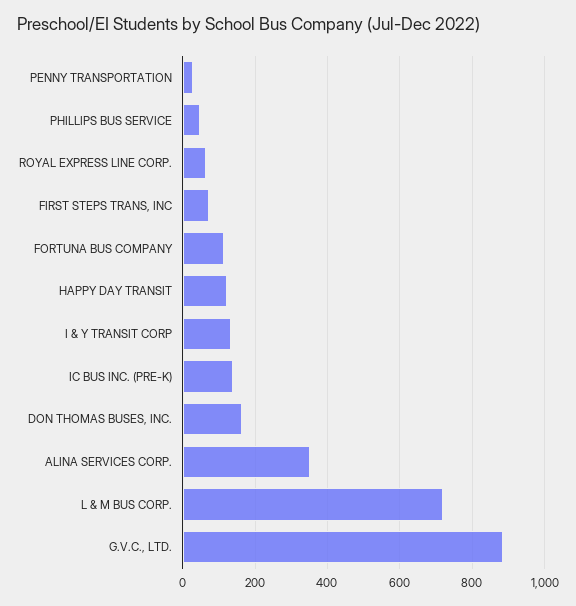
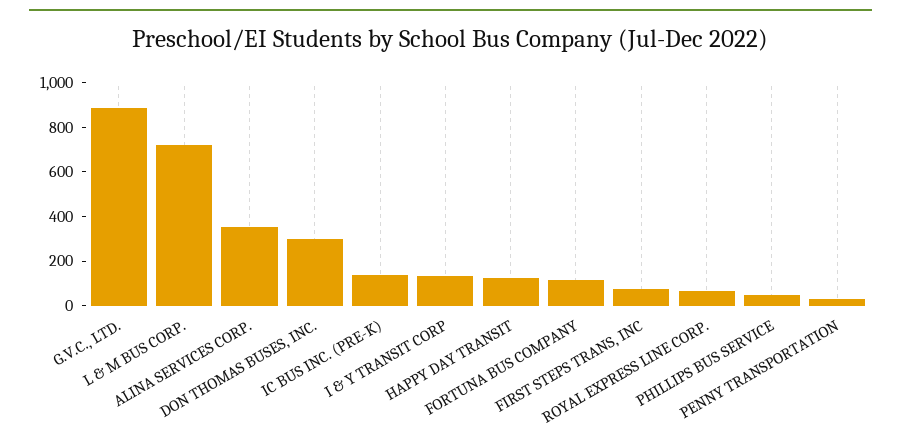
DON THOMAS BUSES, INC.: 160 -> 300

